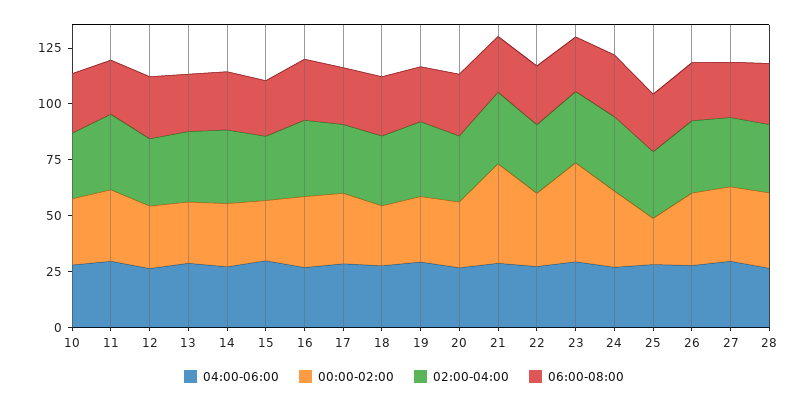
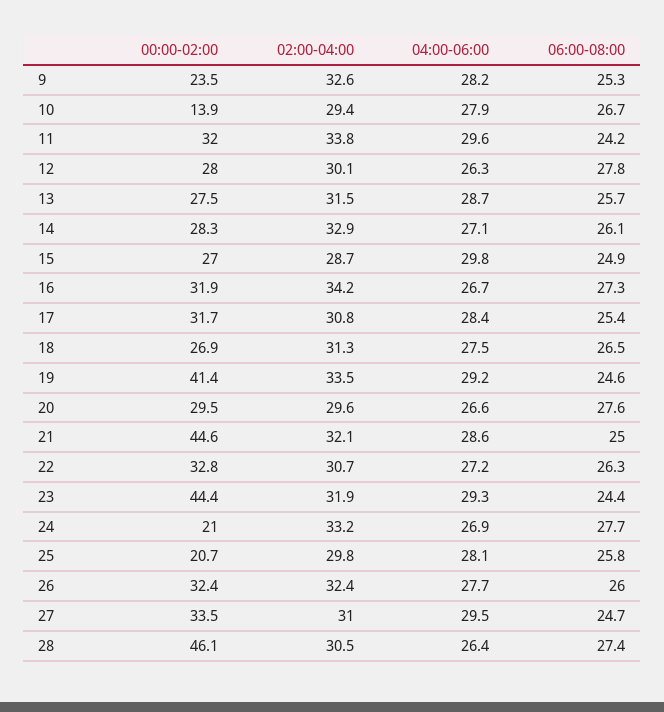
00:00-02:00, 10: 30 -> 13.9
00:00-02:00, 19: 30 -> 41.4
00:00-02:00, 24: 35 -> 21
00:00-02:00, 28: 35 -> 46.1
00:00-02:00, 9: none -> 23.5
02:00-04:00, 9: none -> 32.6
04:00-06:00, 9: none -> 28.2
06:00-08:00, 9: none -> 25.3

